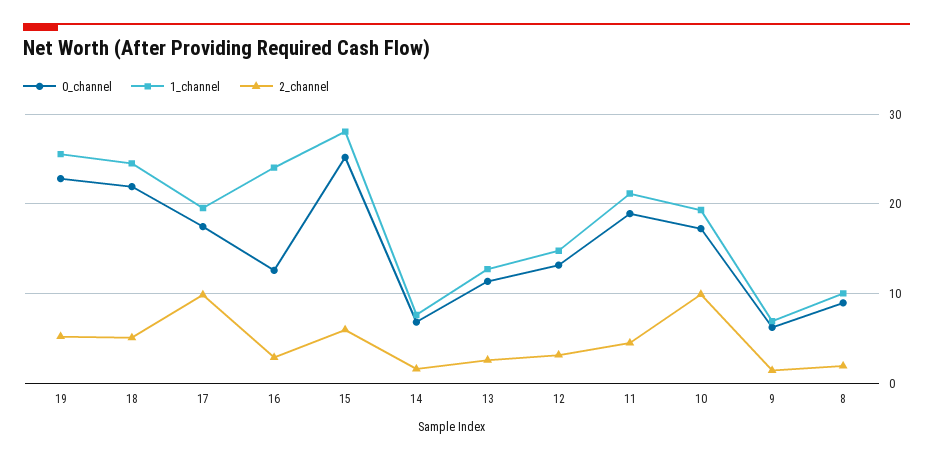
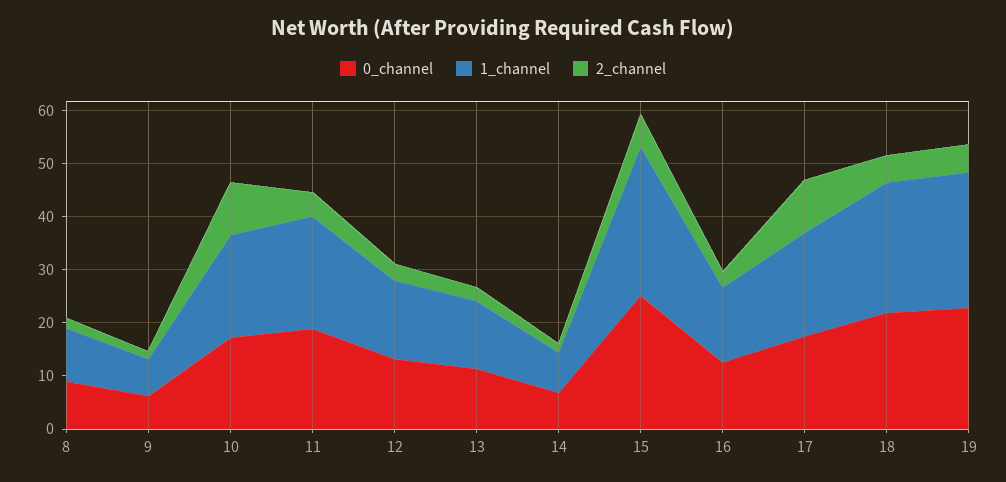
1_channel, 16: 24 -> 14

